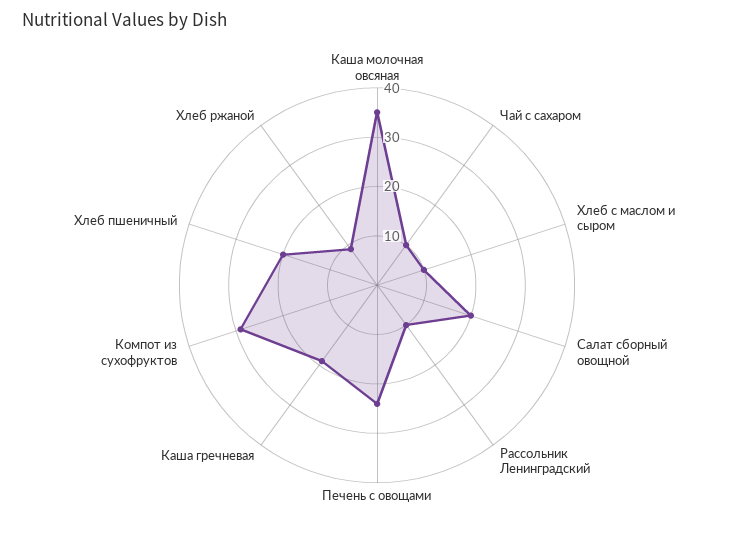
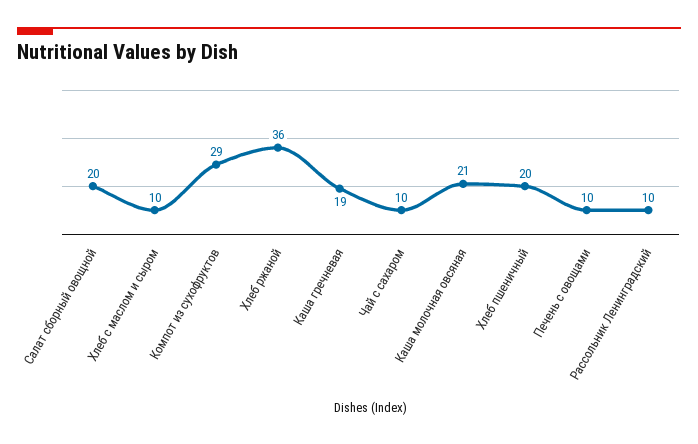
Каша молочная овсяная: 35 -> 21
Печень с овощами: 25 -> 10
Хлеб ржаной: 10 -> 36

